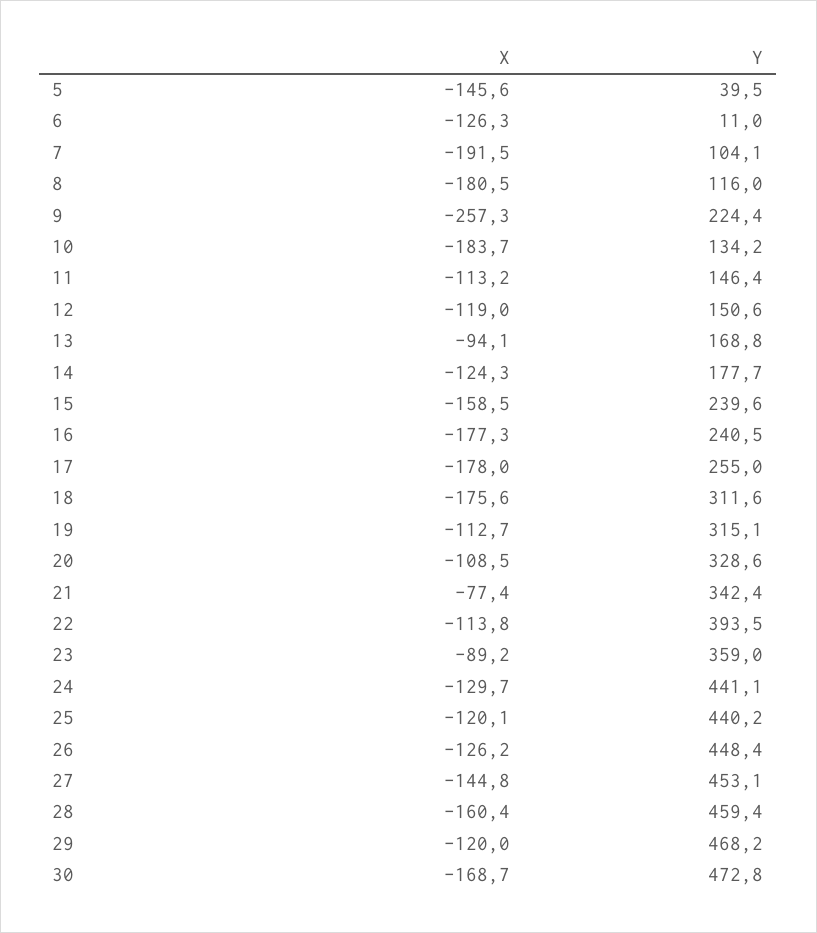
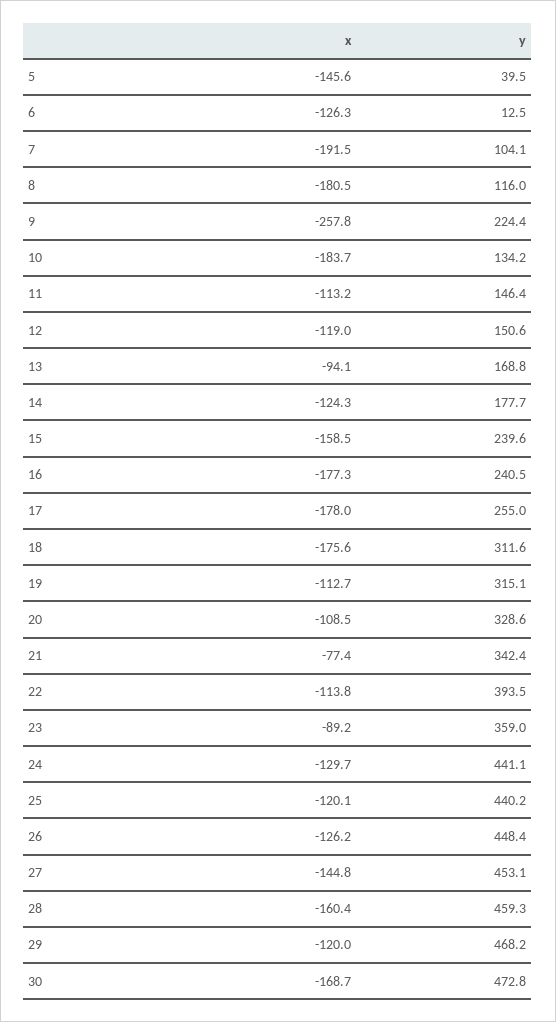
Y, 6: 11 -> 12.5
X, 9: -257.3 -> -257.8
Y, 28: 459.4 -> 459.3

